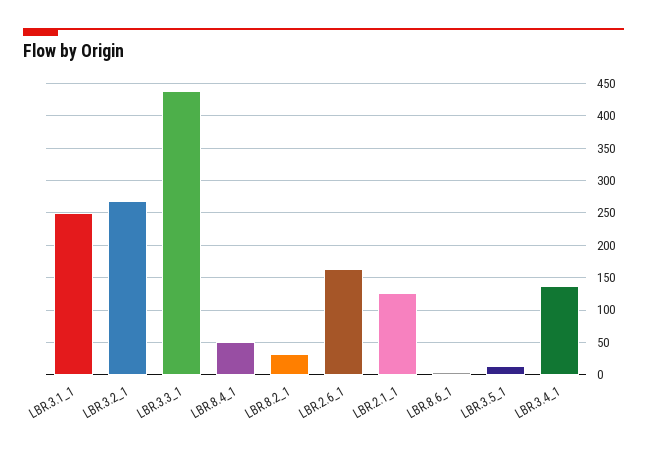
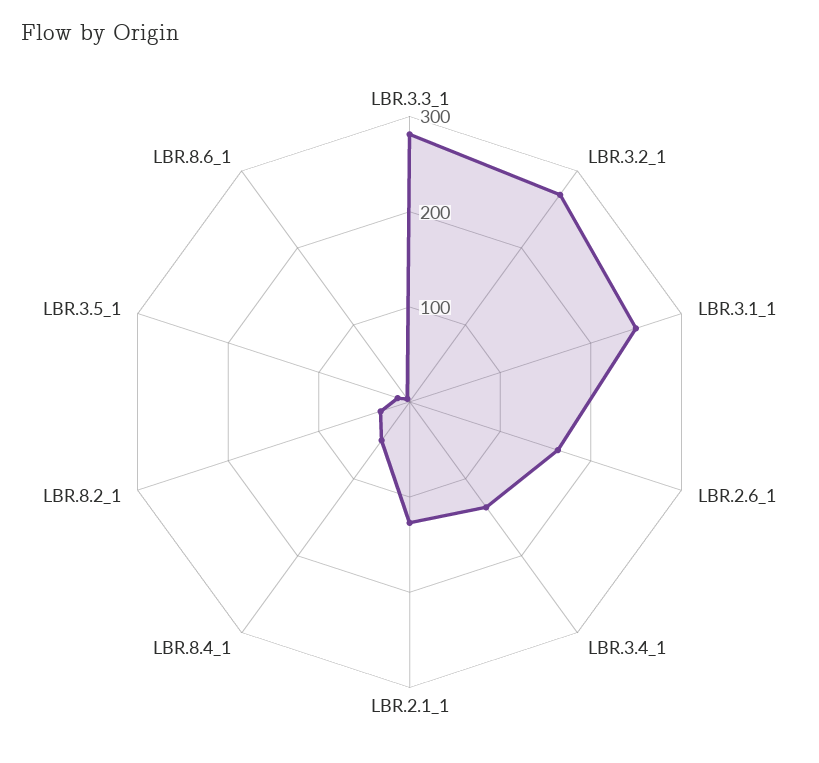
LBR.3.3_1: 440 -> 280

